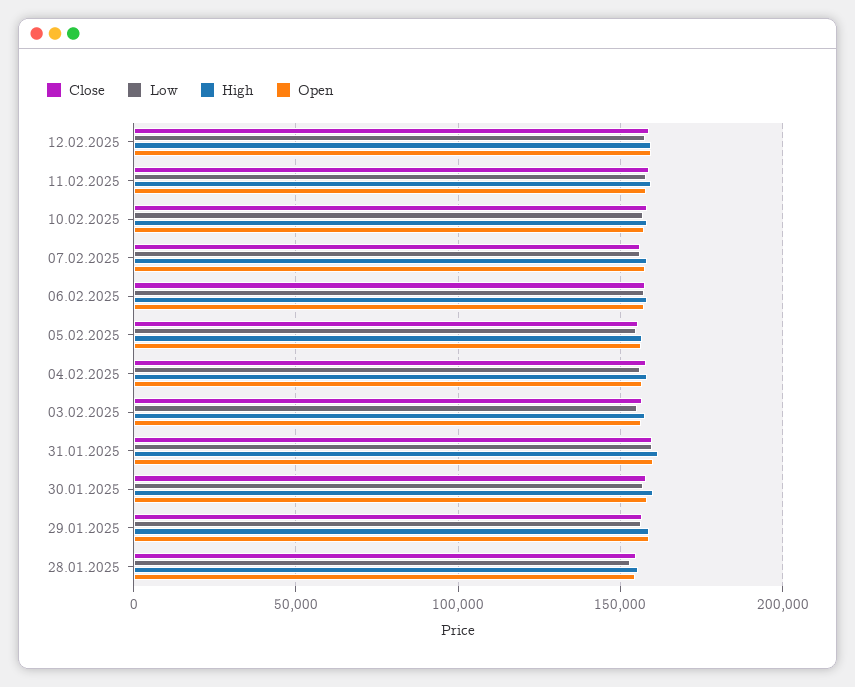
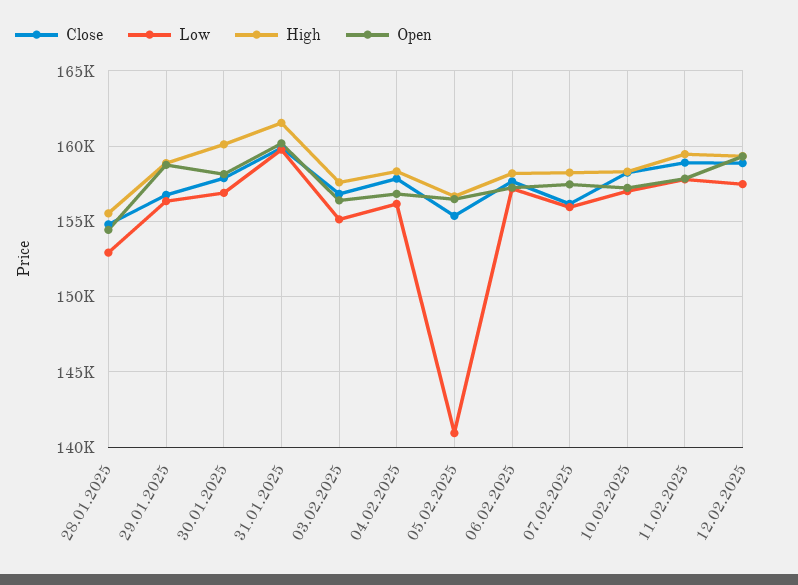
Low, 05.02.2025: 155000 -> 141000

